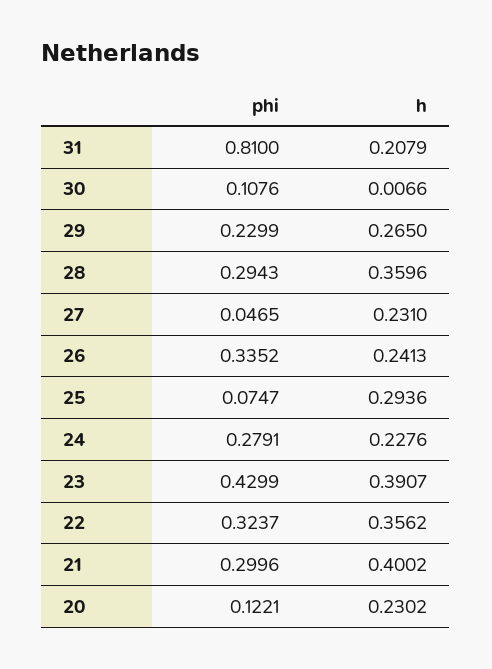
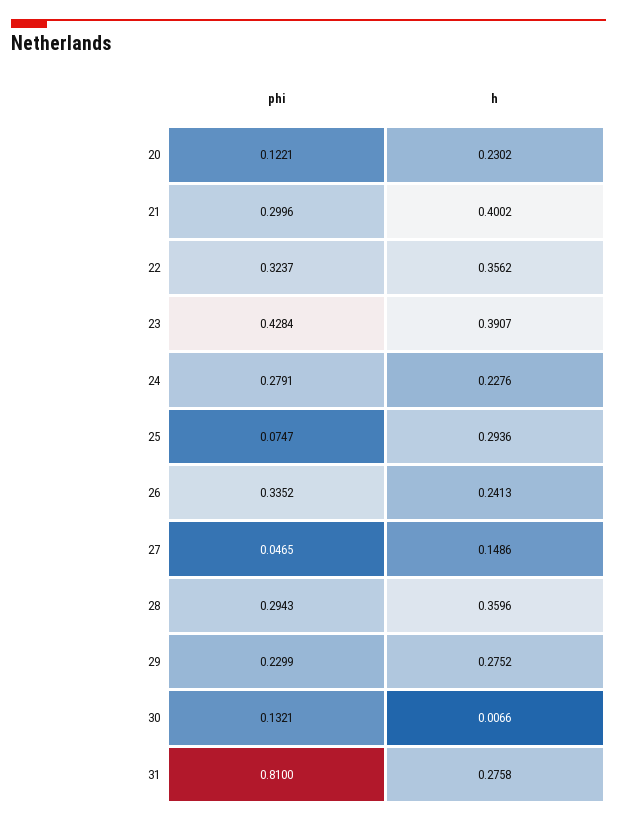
h, 31: 0.2079 -> 0.2758
phi, 30: 0.1076 -> 0.1321
h, 29: 0.265 -> 0.2752
h, 27: 0.231 -> 0.1486
phi, 23: 0.4299 -> 0.4284

